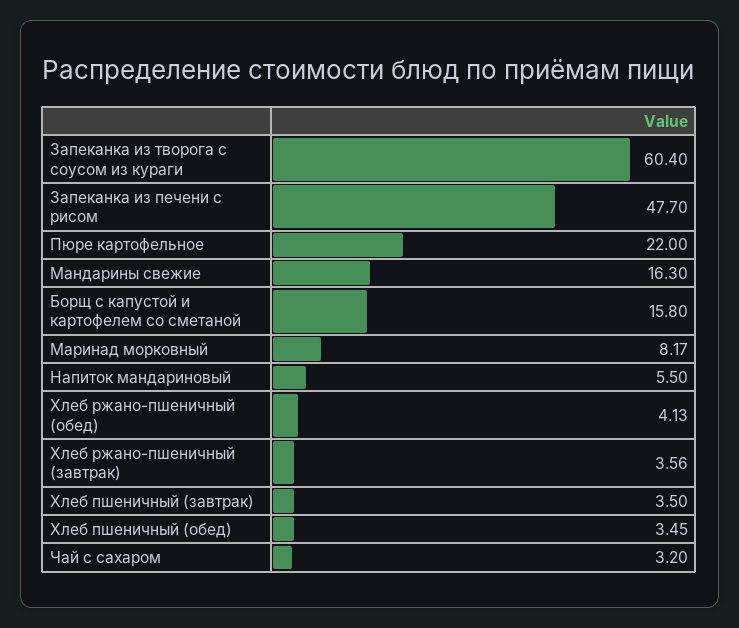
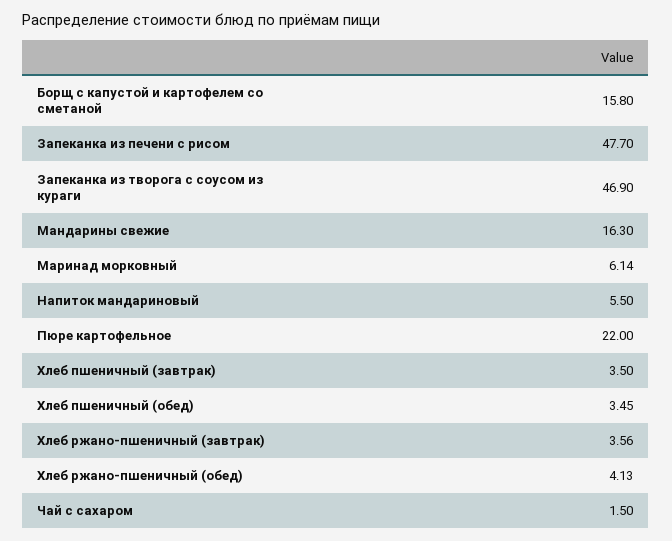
Запеканка из творога с соусом из кураги: 60.4 -> 46.9
Маринад морковный: 8.17 -> 6.14
Чай с сахаром: 3.2 -> 1.5

